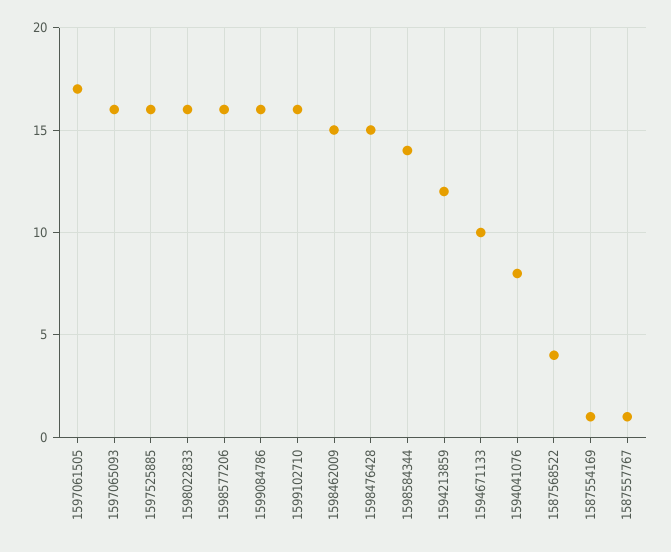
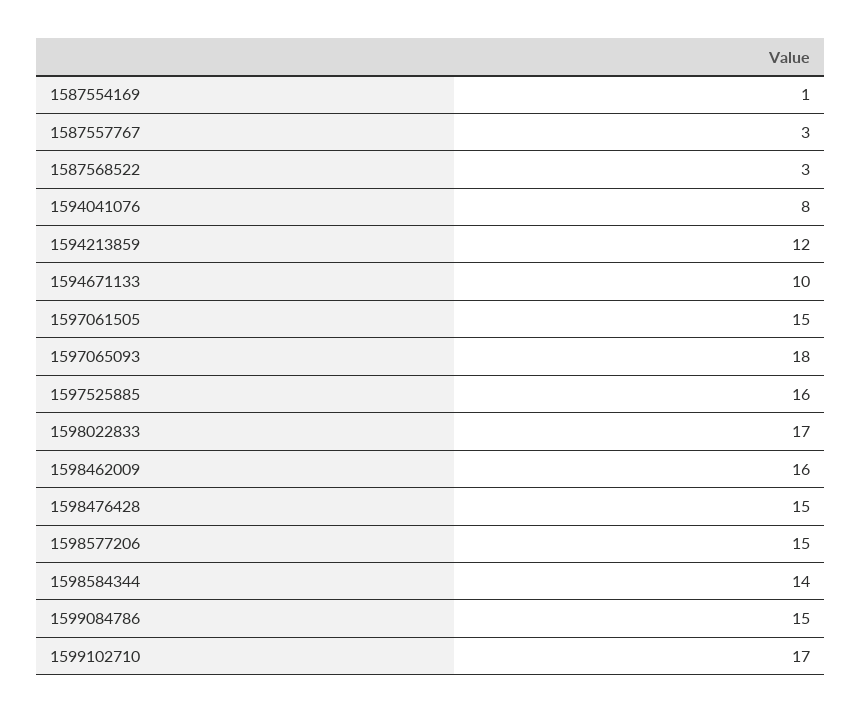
1597061505: 17 -> 15
1597065093: 16 -> 18
1598022833: 16 -> 17
1598577206: 16 -> 15
1599084786: 16 -> 15
1599102710: 16 -> 17
1598462009: 15 -> 16
1587568522: 4 -> 3
1587557767: 1 -> 3

